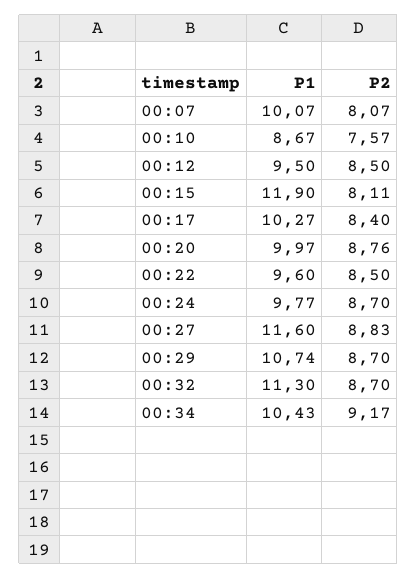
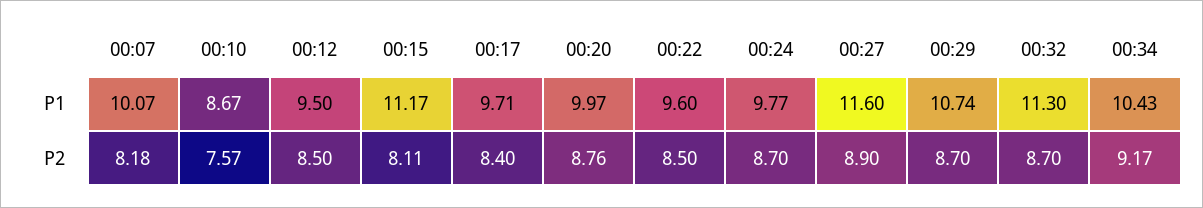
P2, 00:07: 8.07 -> 8.18
P1, 00:15: 11.9 -> 11.17
P1, 00:17: 10.27 -> 9.71
P2, 00:27: 8.83 -> 8.9

